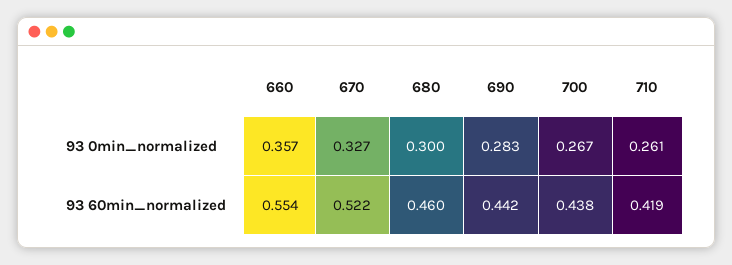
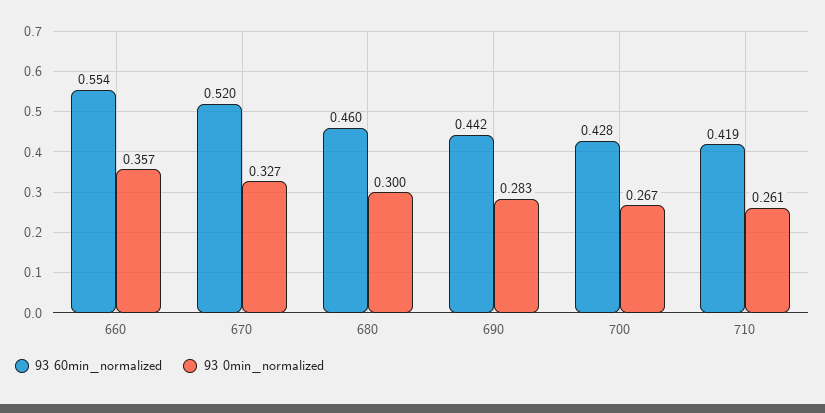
93 60min_normalized, 670: 0.522 -> 0.52
93 60min_normalized, 700: 0.438 -> 0.428

